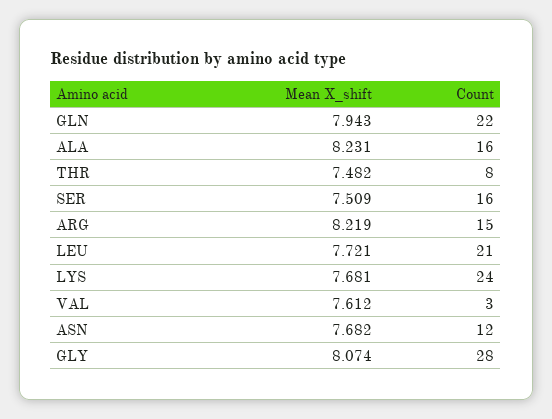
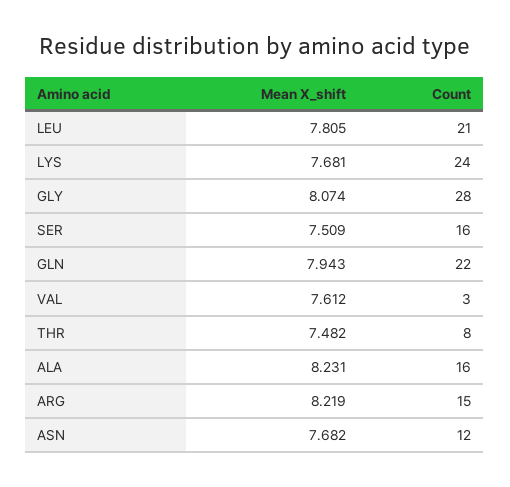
Mean X_shift, LEU: 7.721 -> 7.805

